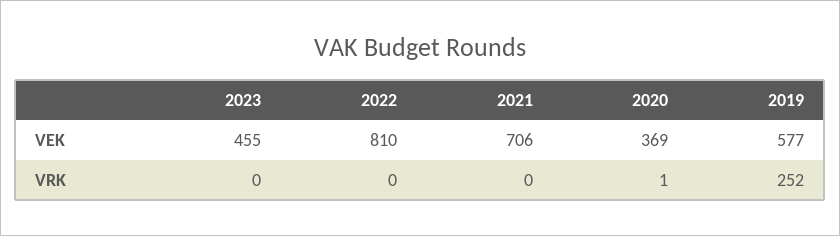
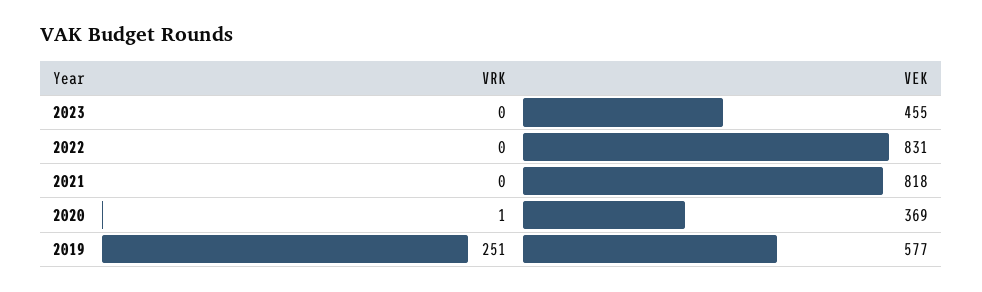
2022, VEK: 810 -> 831
2021, VEK: 706 -> 818
2019, VRK: 252 -> 251

